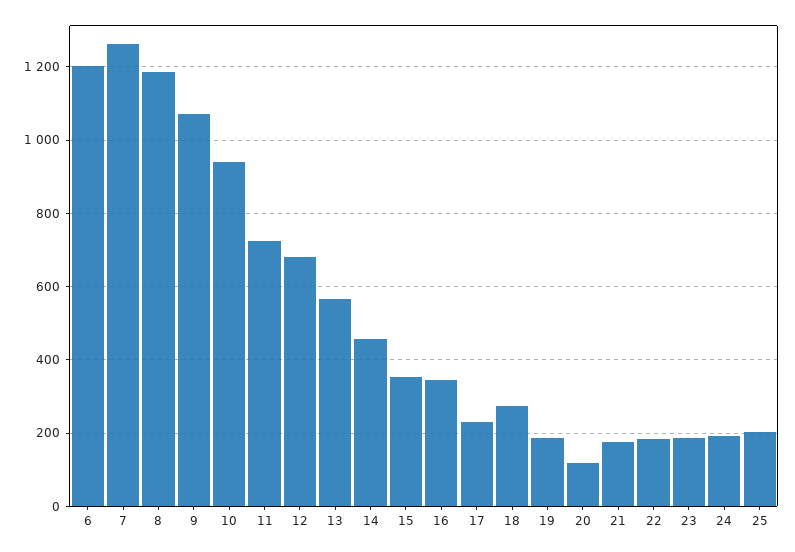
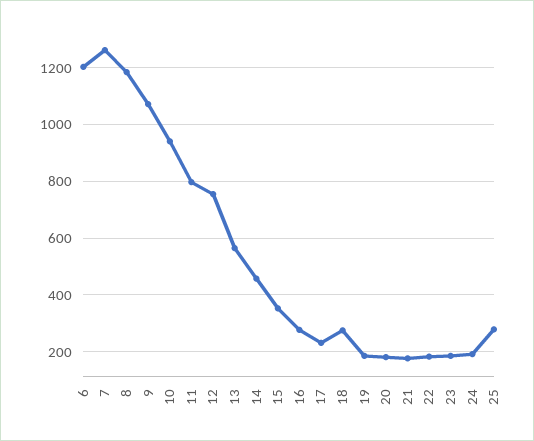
11: 720 -> 800
12: 680 -> 750
16: 340 -> 275
20: 120 -> 175
25: 200 -> 275

